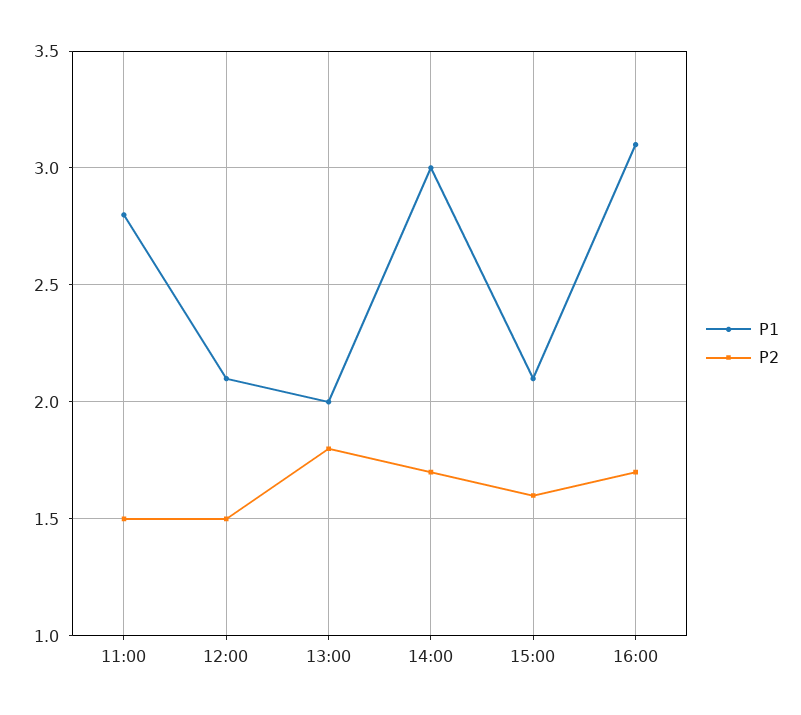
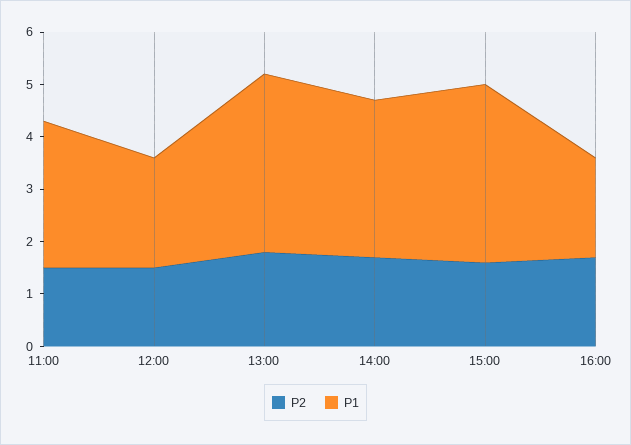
P1, 13:00: 2 -> 3.5
P1, 15:00: 2.1 -> 3.5
P1, 16:00: 3.1 -> 2

